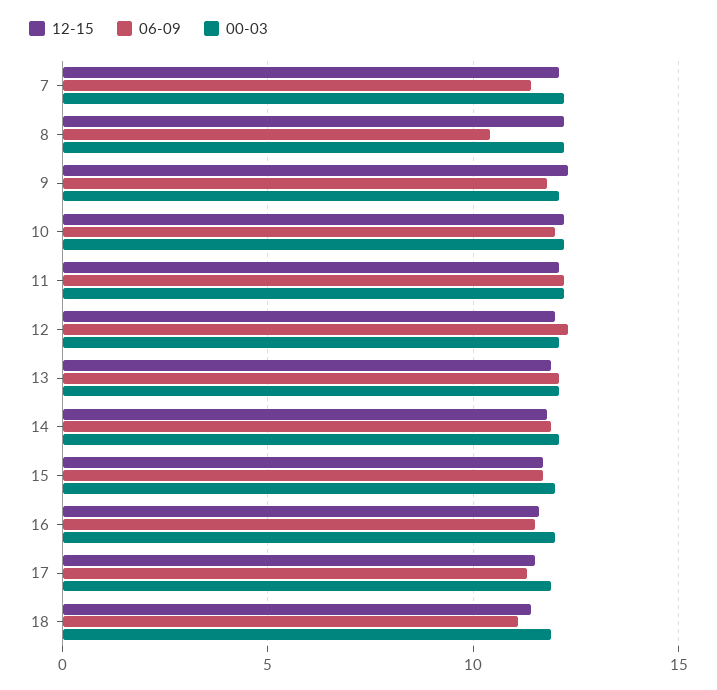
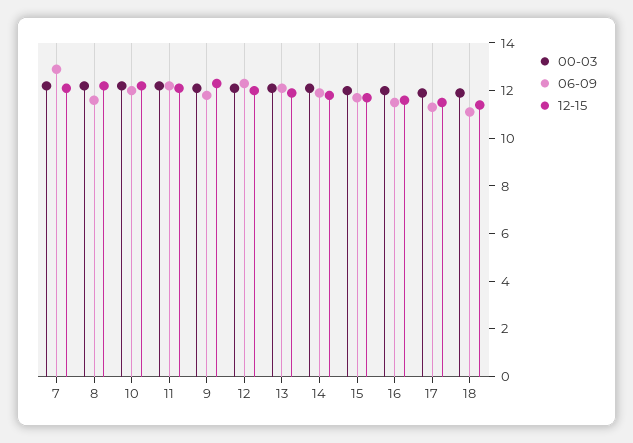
06-09, 7: 11.5 -> 13
06-09, 8: 10.5 -> 11.5

